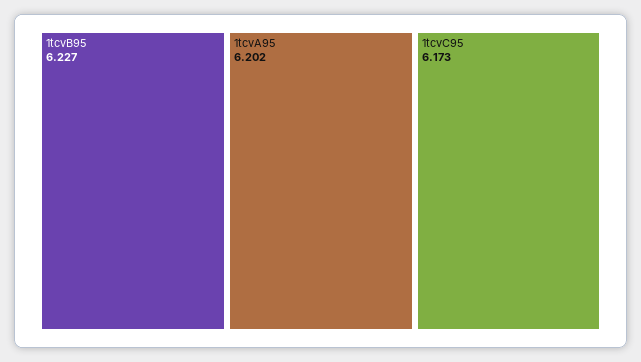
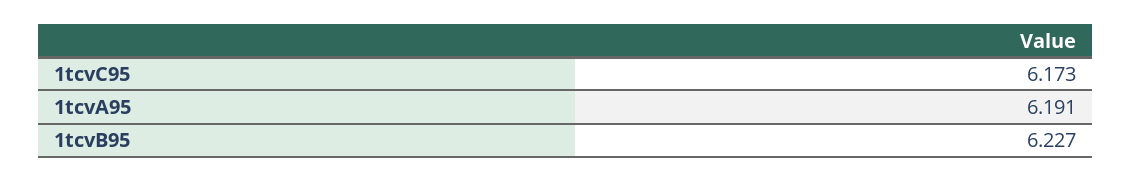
1tcvA95: 6.202 -> 6.191

